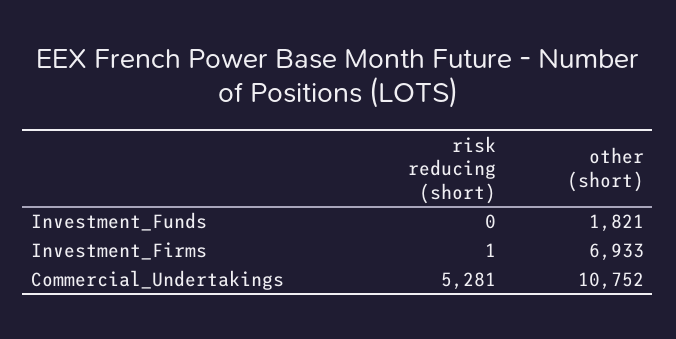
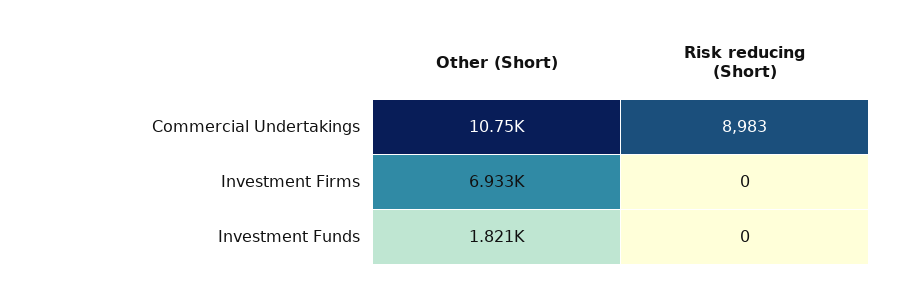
risk reducing (short), Investment_Firms: 1 -> 0
risk reducing (short), Commercial_Undertakings: 5281 -> 8983

